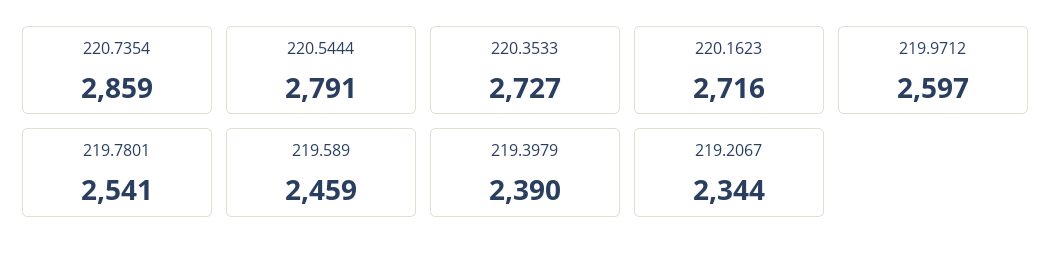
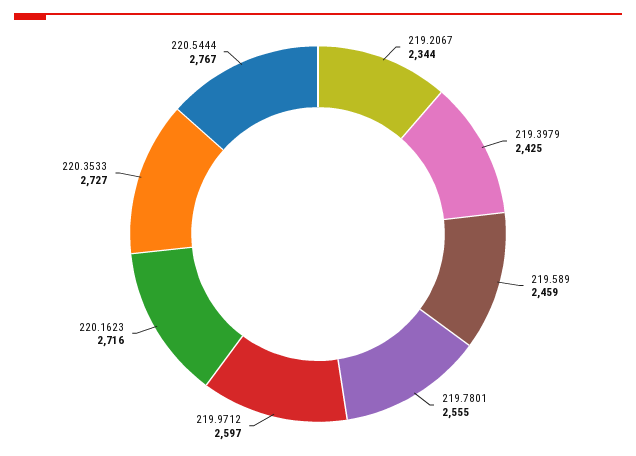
220.7354: 2859 -> none
220.5444: 2791 -> 2767
219.7801: 2541 -> 2555
219.3979: 2390 -> 2425

